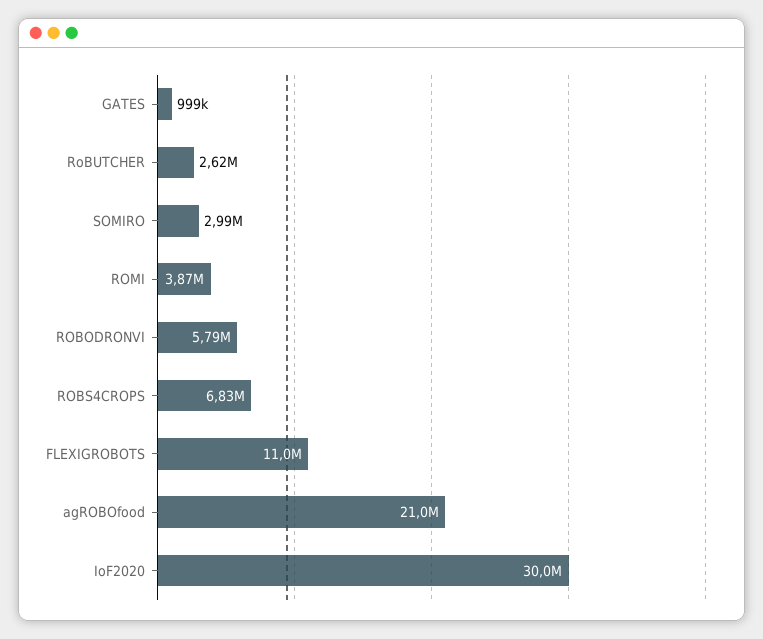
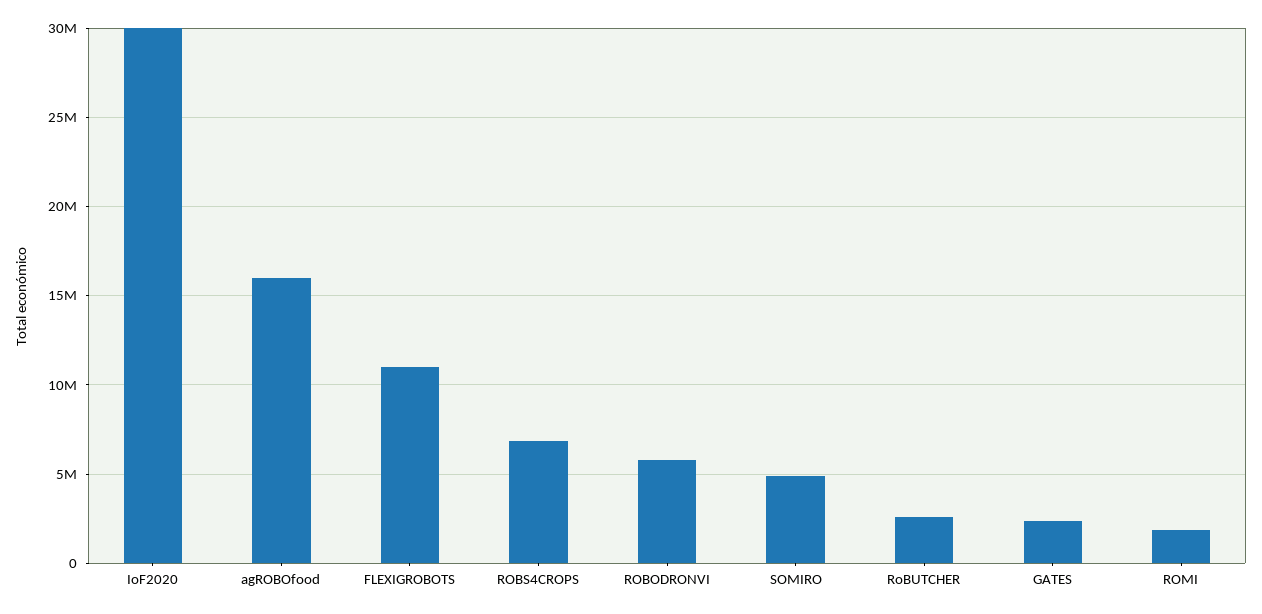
GATES: 999000 -> 2500000
SOMIRO: 2990000 -> 5000000
ROMI: 3870000 -> 2000000
agROBOfood: 21000000 -> 16000000

